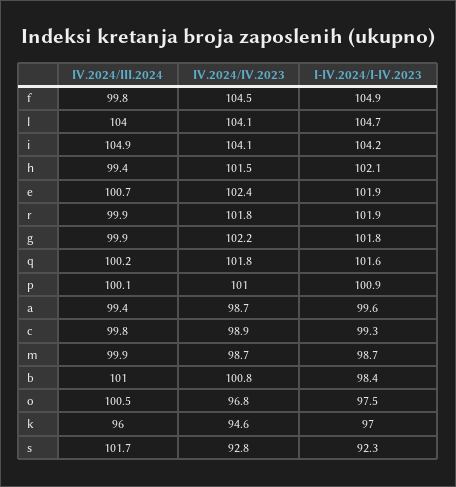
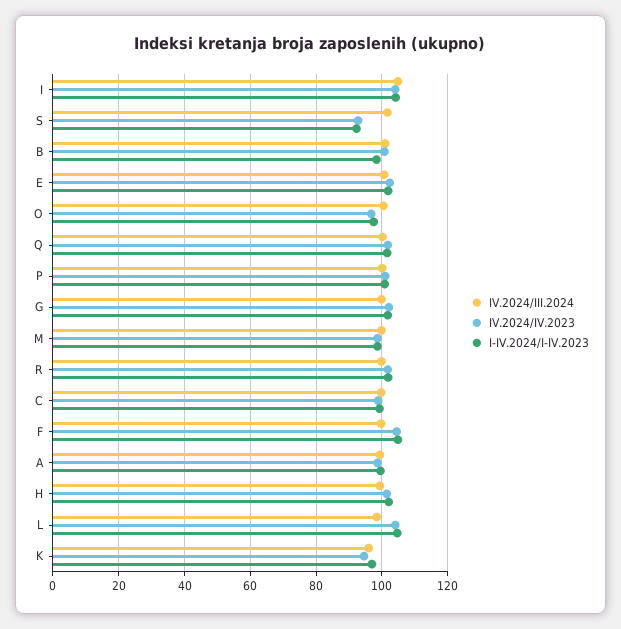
IV.2024/III.2024, l: 104 -> 98

